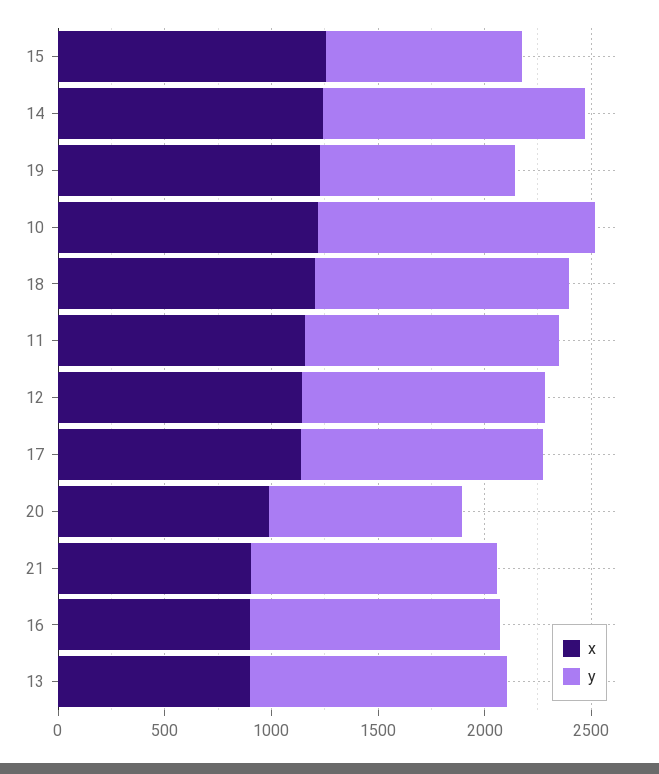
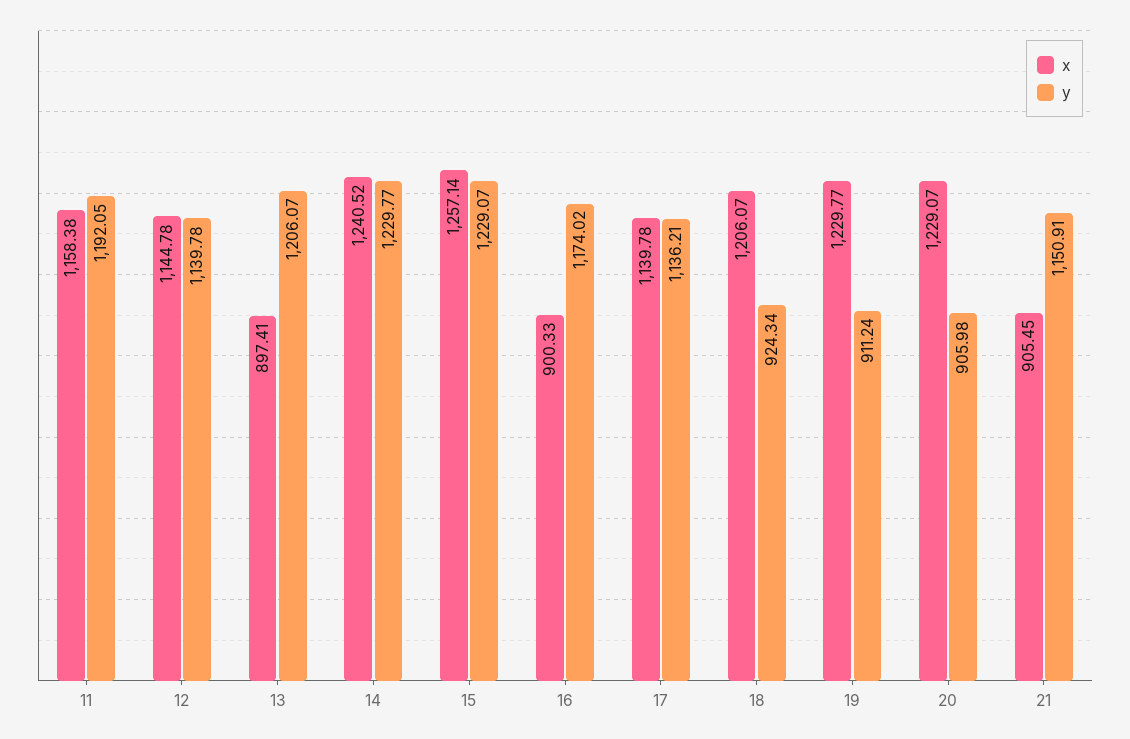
y, 15: 900 -> 1229.07
x, 10: 1200 -> none
y, 10: 1300 -> none
y, 18: 1200 -> 924.34
x, 20: 1000 -> 1229.07

